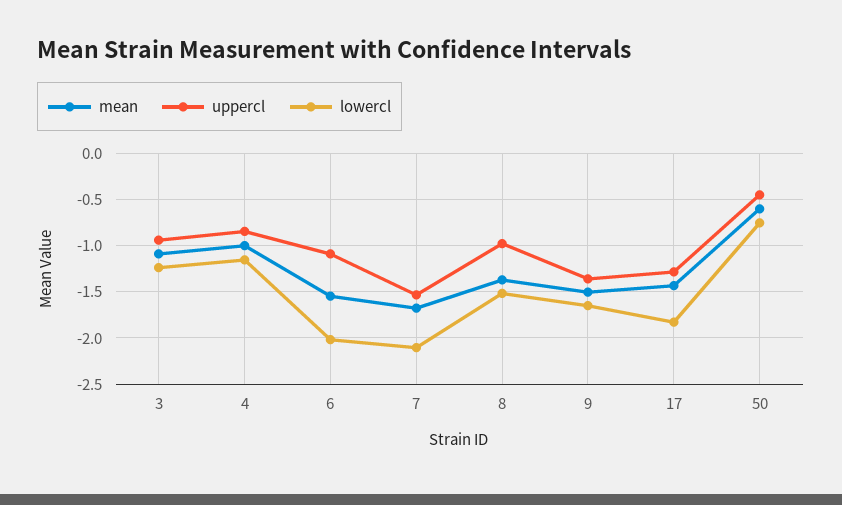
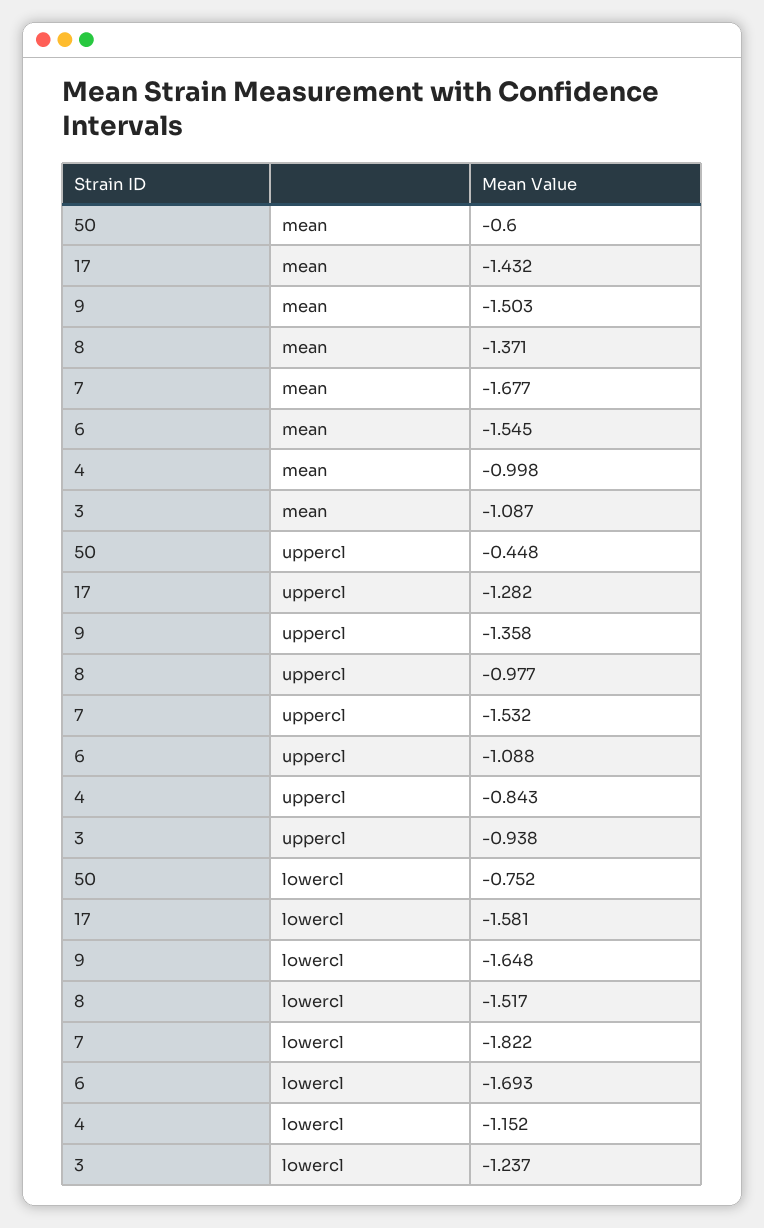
lowercl, 6: -2 -> -1.693
lowercl, 7: -2.1 -> -1.822
lowercl, 17: -1.8 -> -1.581

